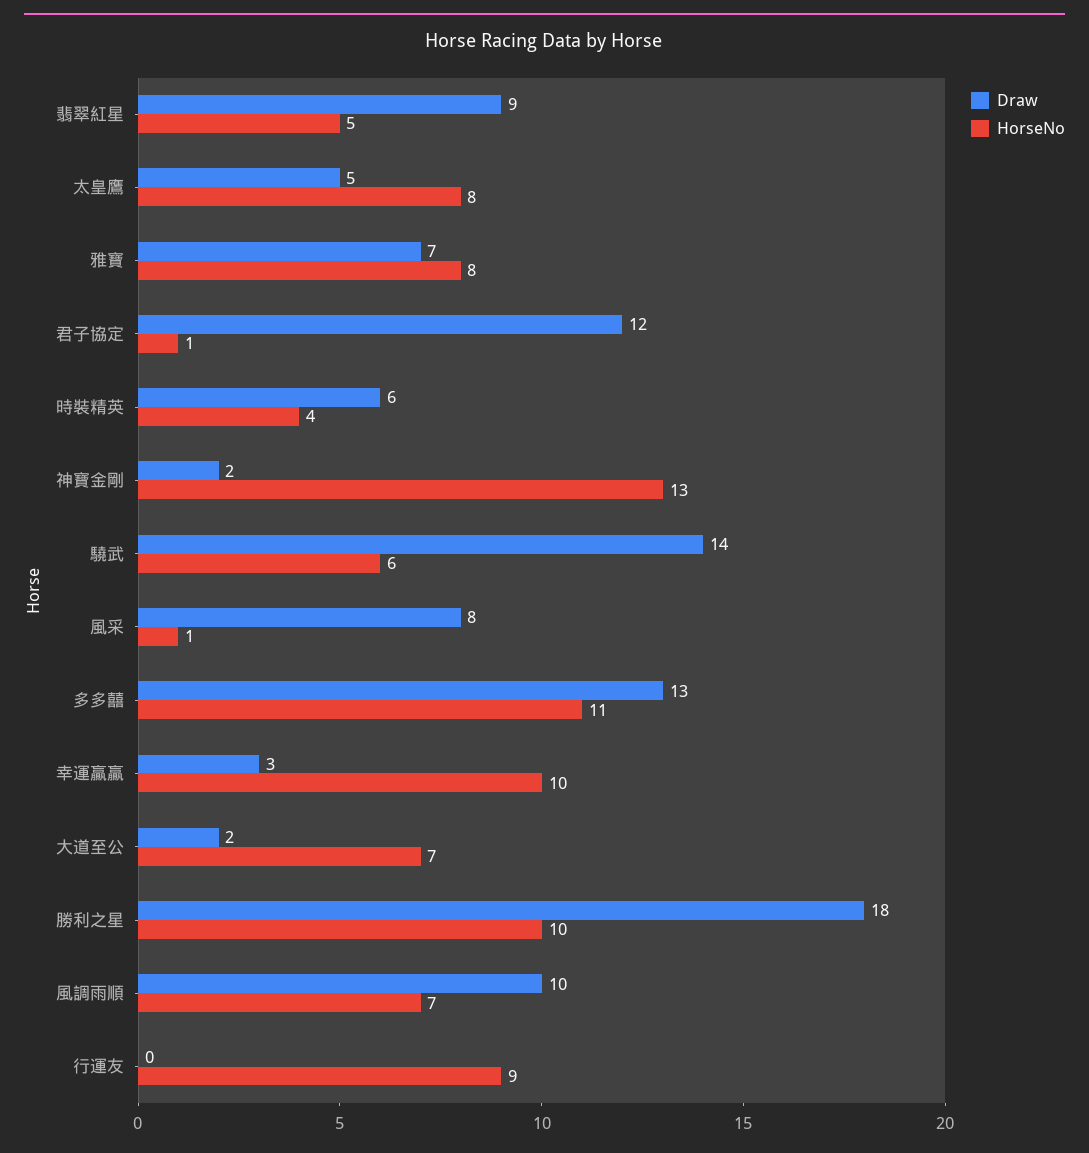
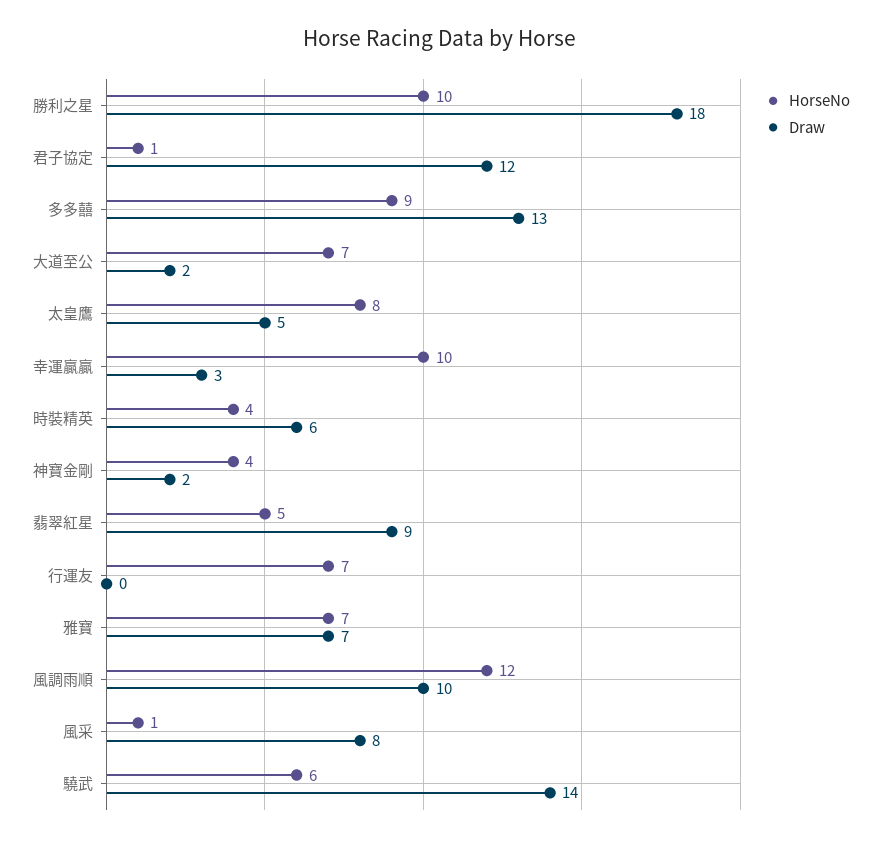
HorseNo, 雅寶: 8 -> 7
HorseNo, 神寶金剛: 13 -> 4
HorseNo, 多多囍: 11 -> 9
HorseNo, 風調雨順: 7 -> 12
HorseNo, 行運友: 9 -> 7

